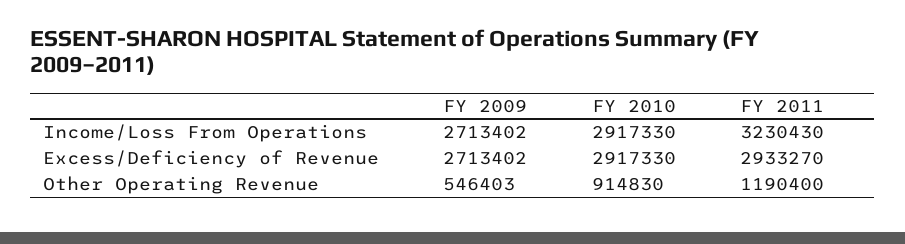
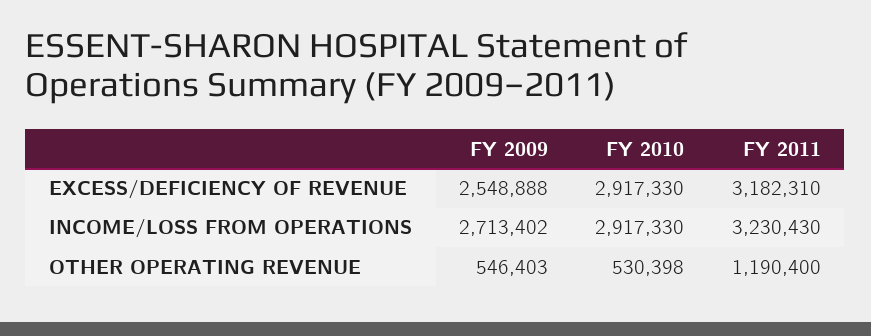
FY 2009, Excess/Deficiency of Revenue: 2713402 -> 2548888
FY 2011, Excess/Deficiency of Revenue: 2933270 -> 3182310
FY 2010, Other Operating Revenue: 914830 -> 530398

